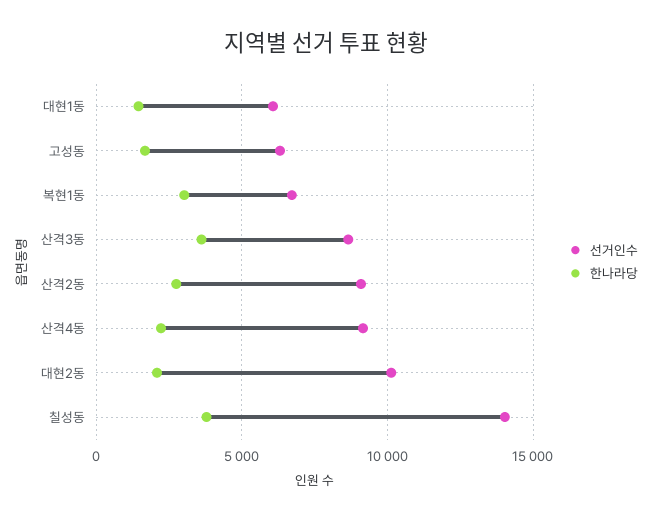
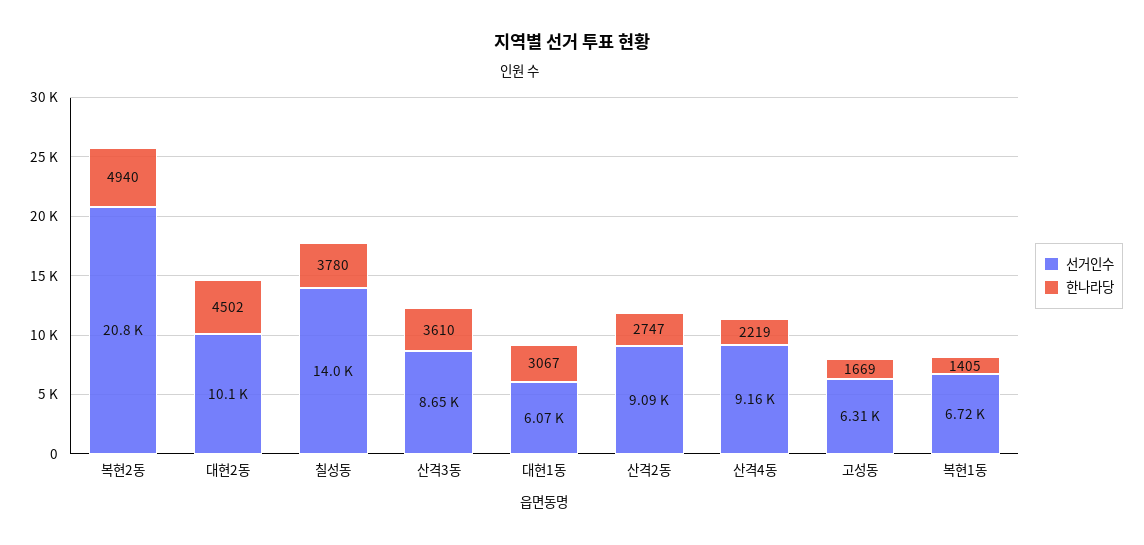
한나라당, 대현1동: 1500 -> 3067
한나라당, 복현1동: 3000 -> 1405
한나라당, 대현2동: 2000 -> 4502
선거인수, 복현2동: none -> 20800
한나라당, 복현2동: none -> 4940

